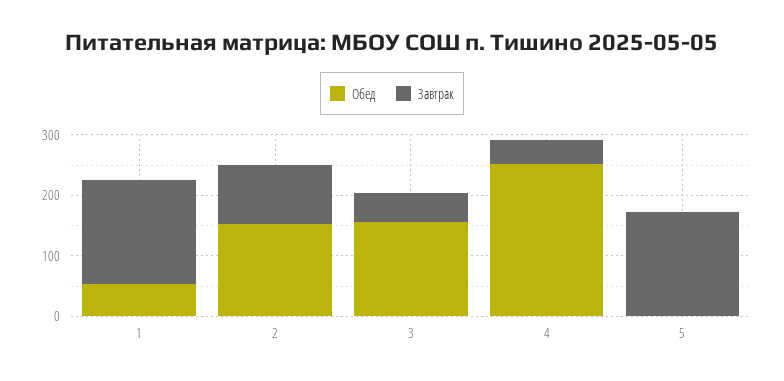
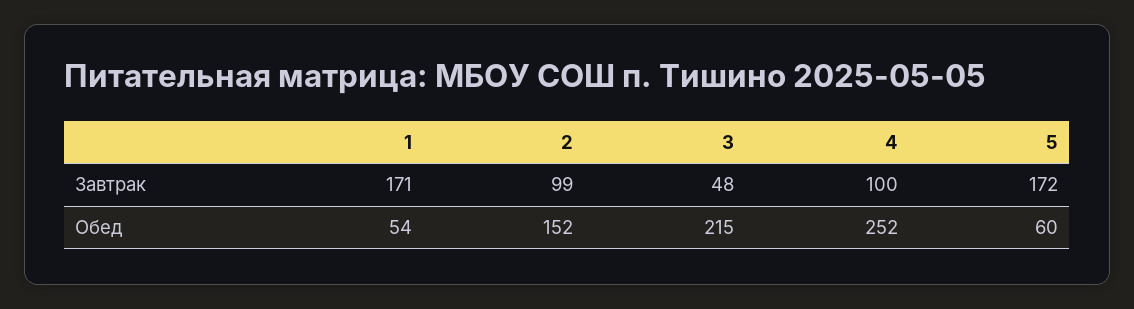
Обед, 3: 160 -> 215
Завтрак, 4: 40 -> 100
Обед, 5: 0 -> 60

